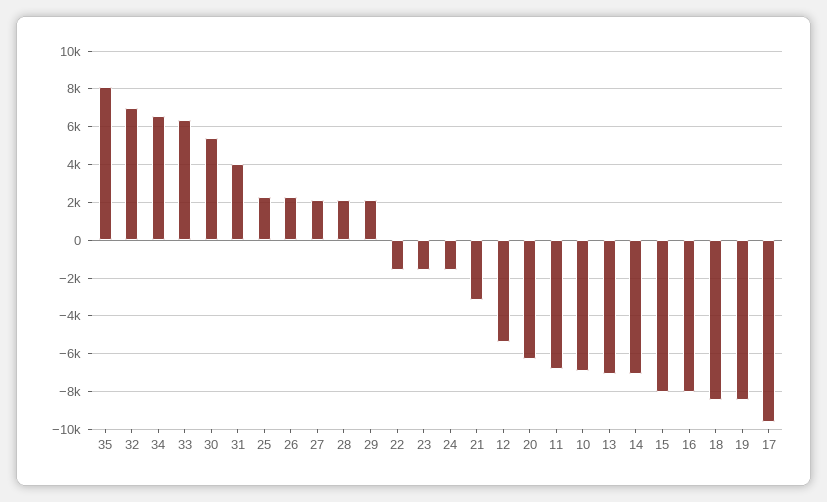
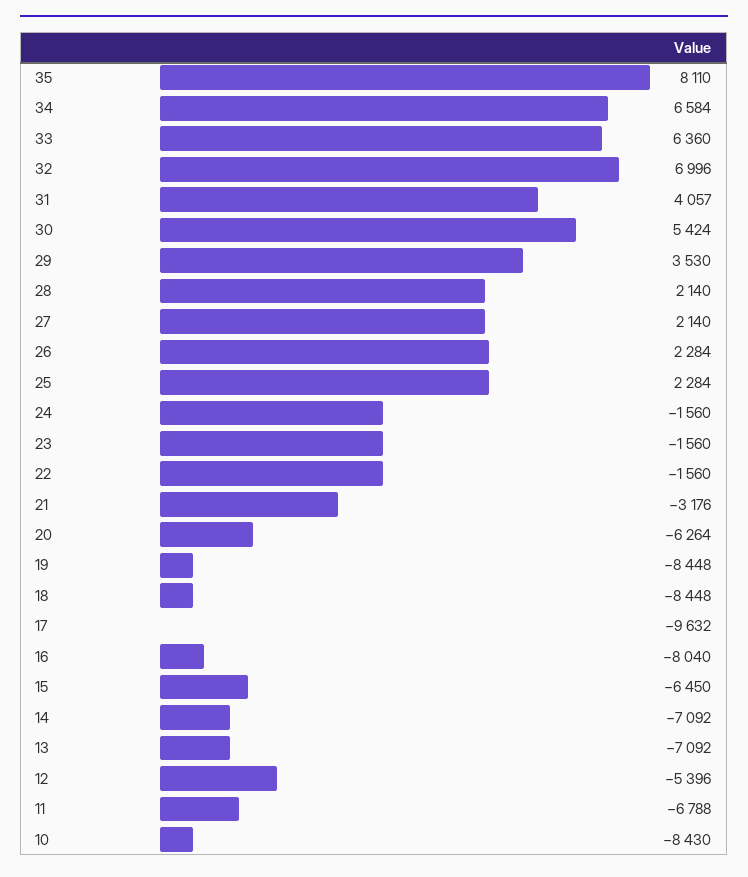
29: 2000 -> 3530
10: -7000 -> -8430
15: -8000 -> -6450

